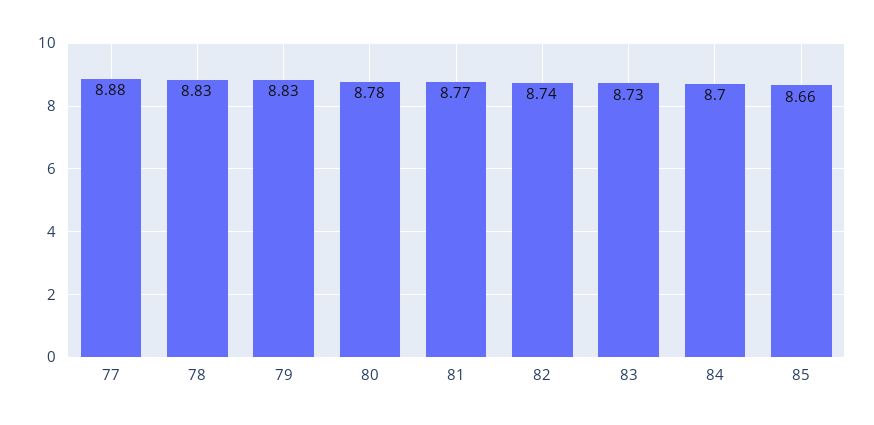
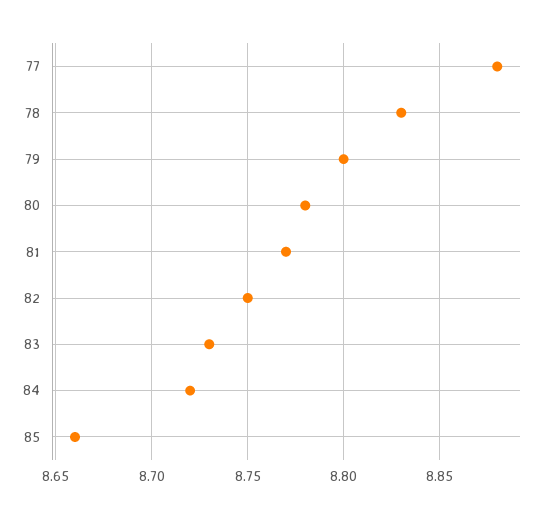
79: 8.83 -> 8.8
82: 8.74 -> 8.75
84: 8.7 -> 8.72

